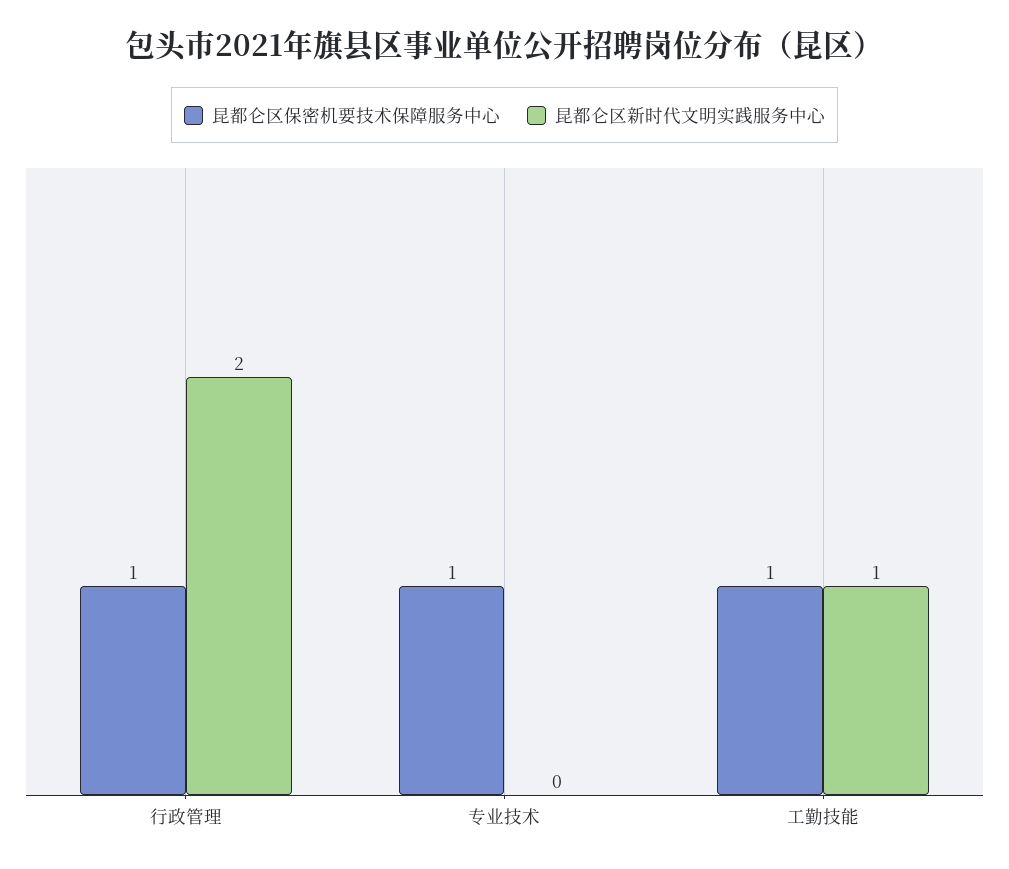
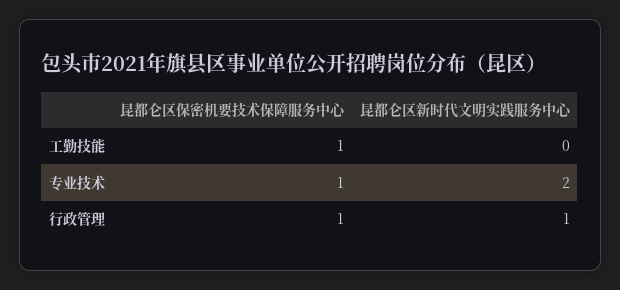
昆都仑区新时代文明实践服务中心, 行政管理: 2 -> 1
昆都仑区新时代文明实践服务中心, 专业技术: 0 -> 2
昆都仑区新时代文明实践服务中心, 工勤技能: 1 -> 0

